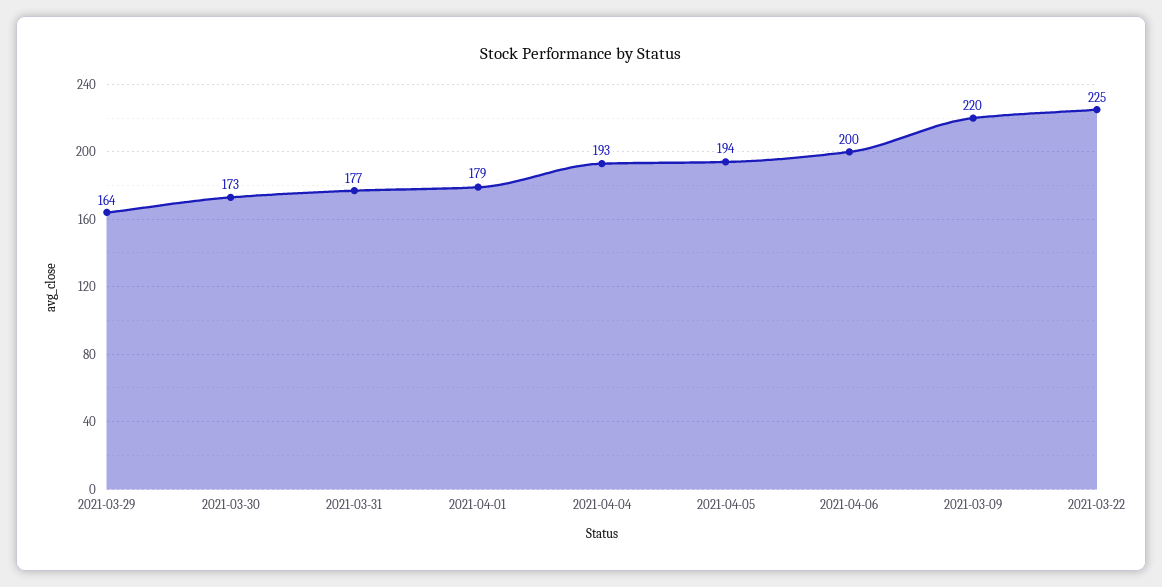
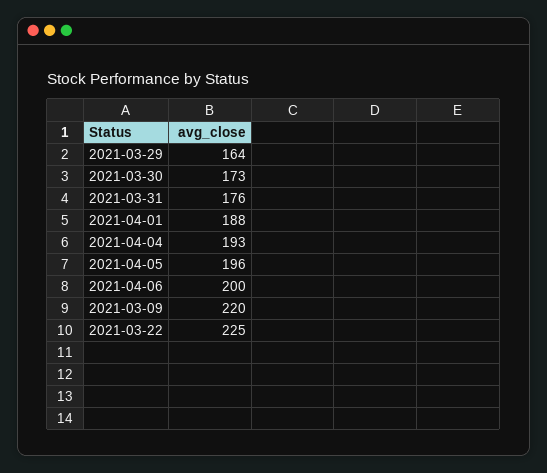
2021-03-31: 177 -> 176
2021-04-01: 179 -> 188
2021-04-05: 194 -> 196

